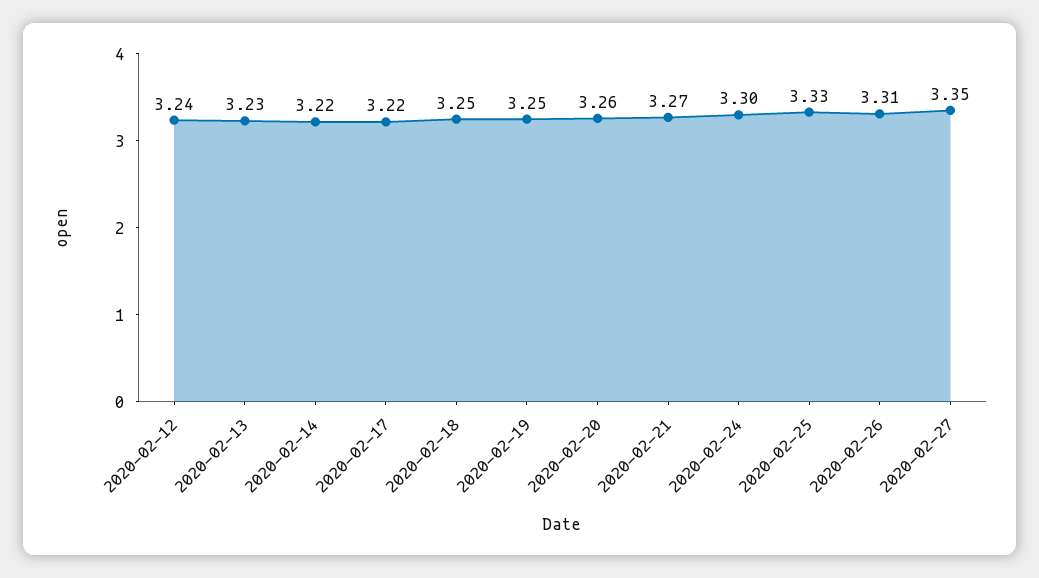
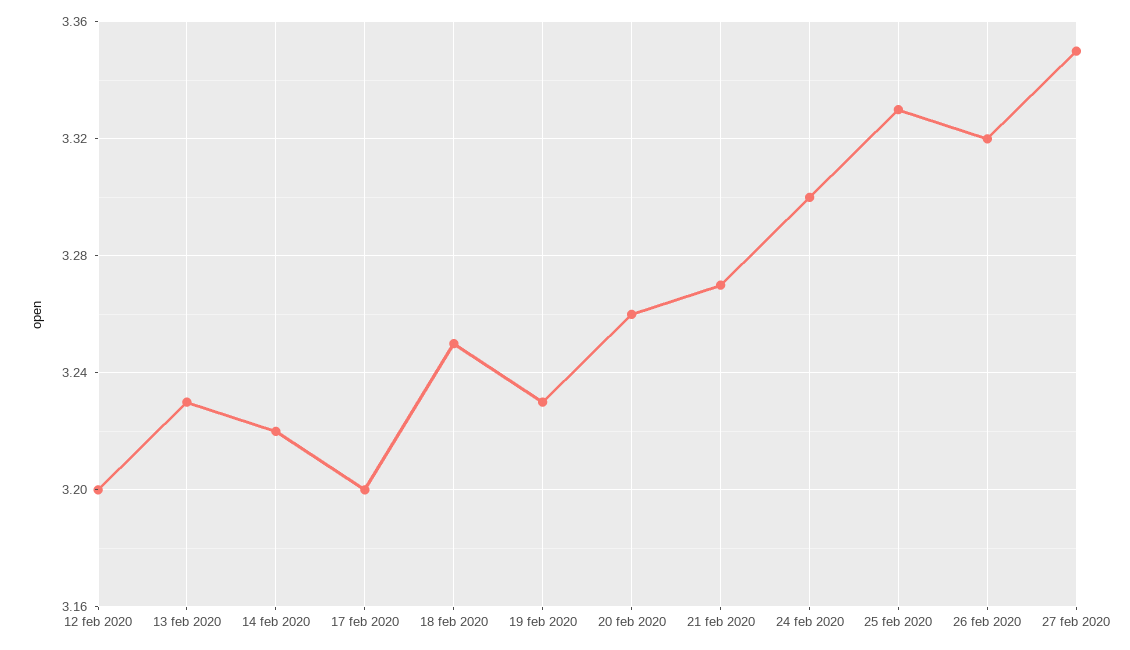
2020-02-12: 3.24 -> 3.2
2020-02-17: 3.22 -> 3.2
2020-02-19: 3.25 -> 3.23
2020-02-26: 3.31 -> 3.32

